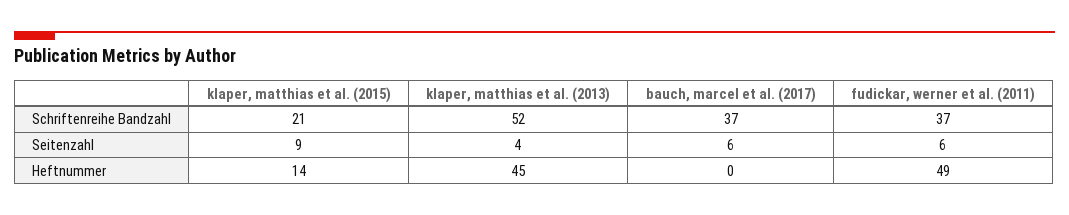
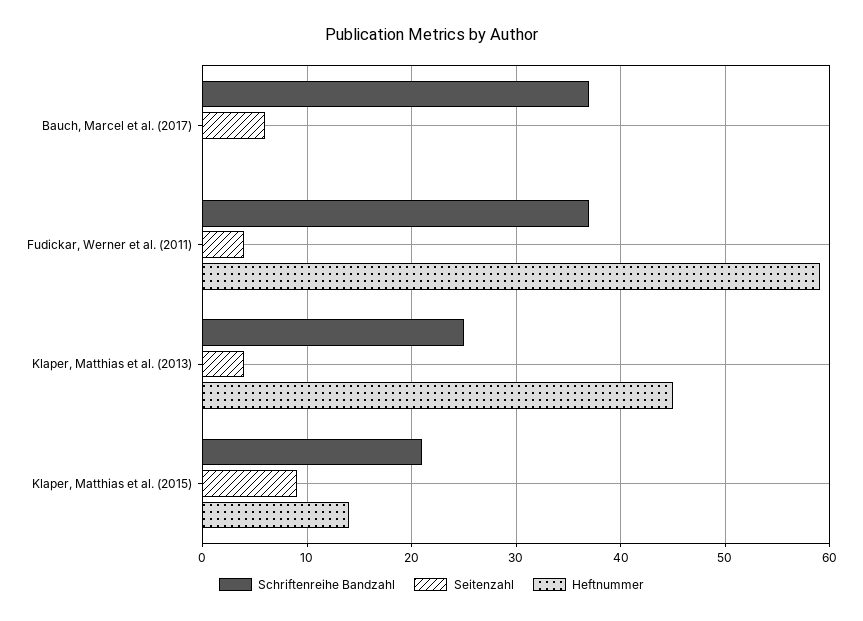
Schriftenreihe Bandzahl, klaper, matthias et al. (2013): 52 -> 25
Seitenzahl, fudickar, werner et al. (2011): 6 -> 4
Heftnummer, fudickar, werner et al. (2011): 49 -> 59

